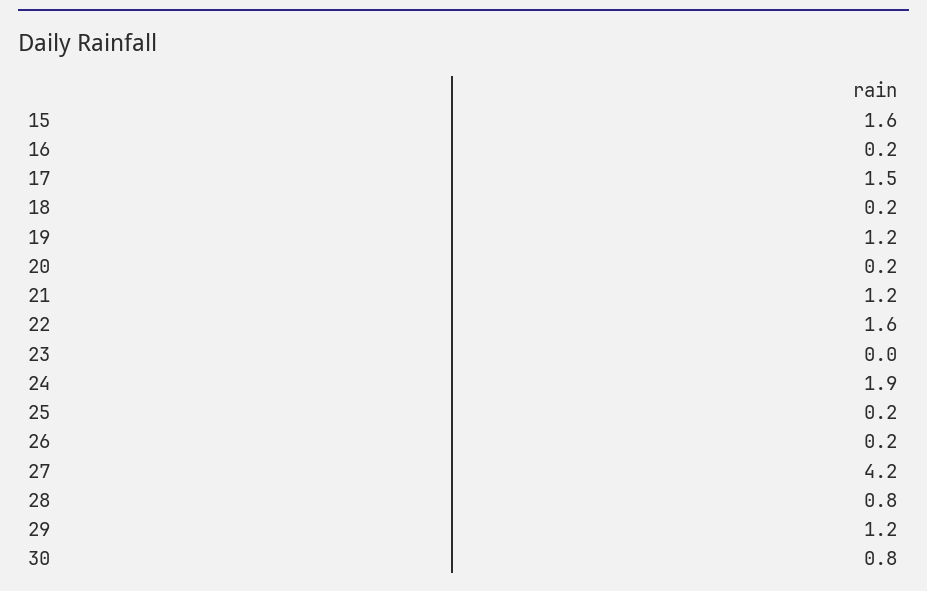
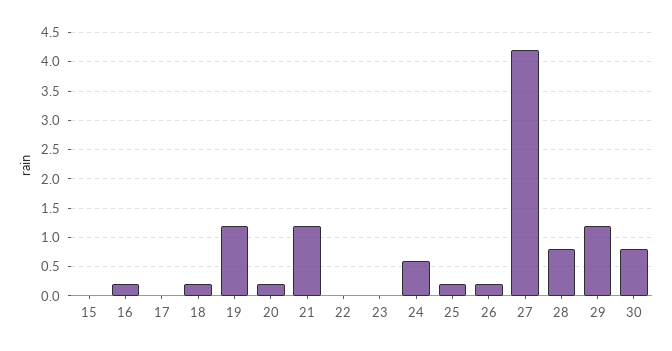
15: 1.6 -> 0
17: 1.5 -> 0
22: 1.6 -> 0
24: 1.9 -> 0.5

